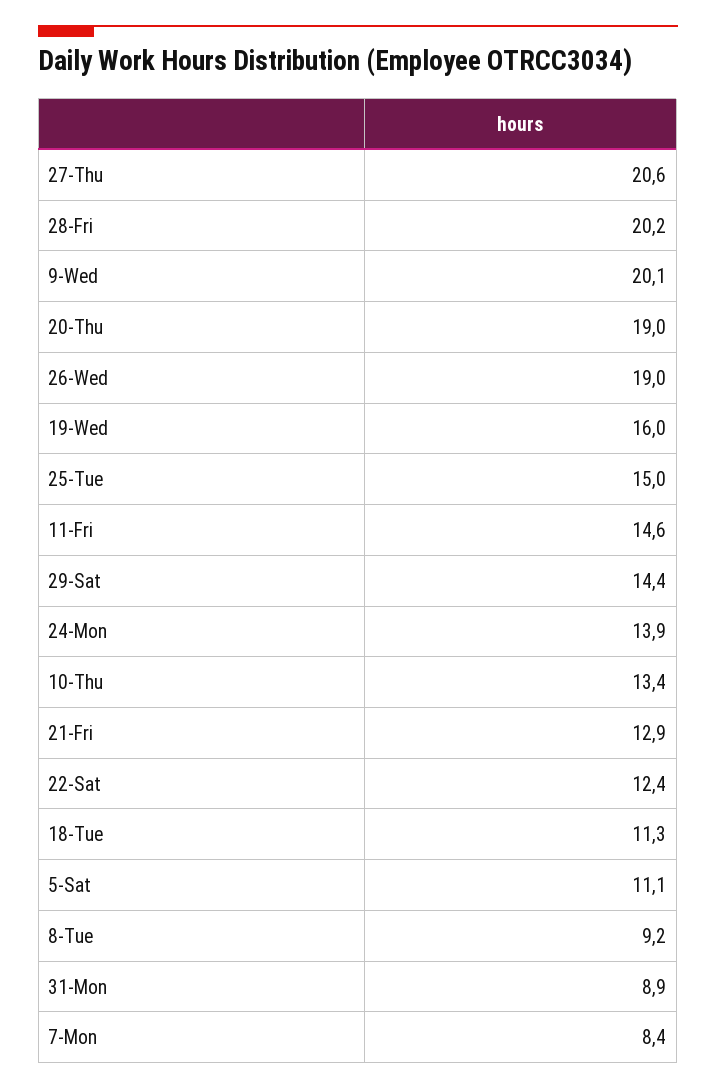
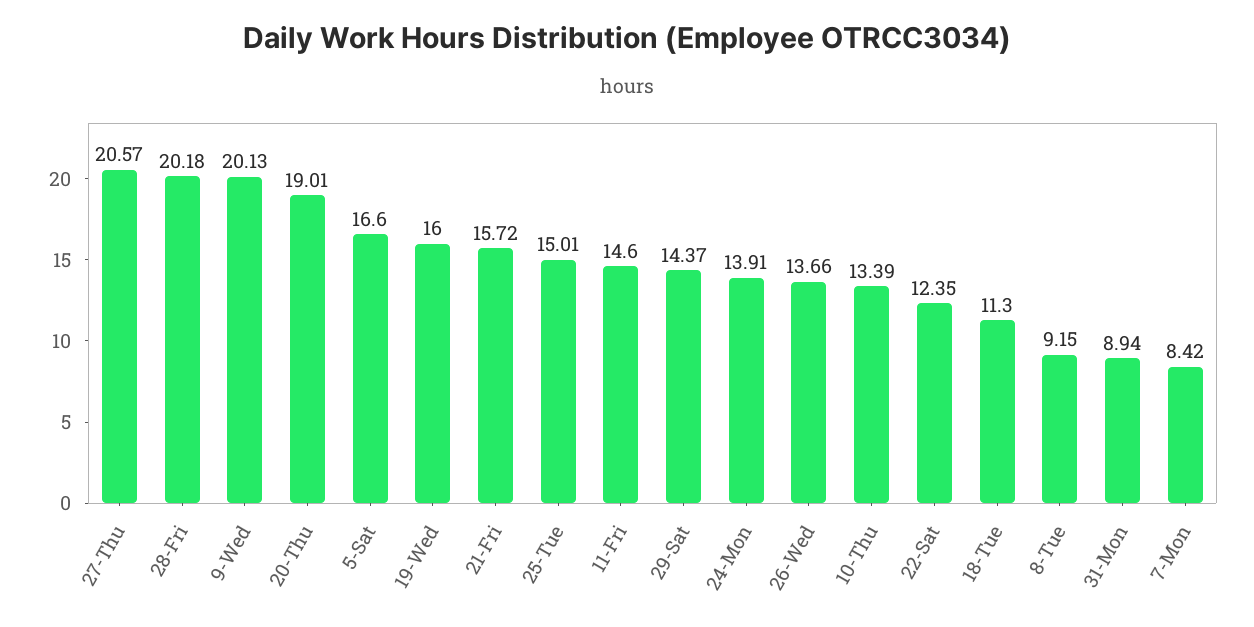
26-Wed: 19 -> 13.66
21-Fri: 12.9 -> 15.72
5-Sat: 11.1 -> 16.6

